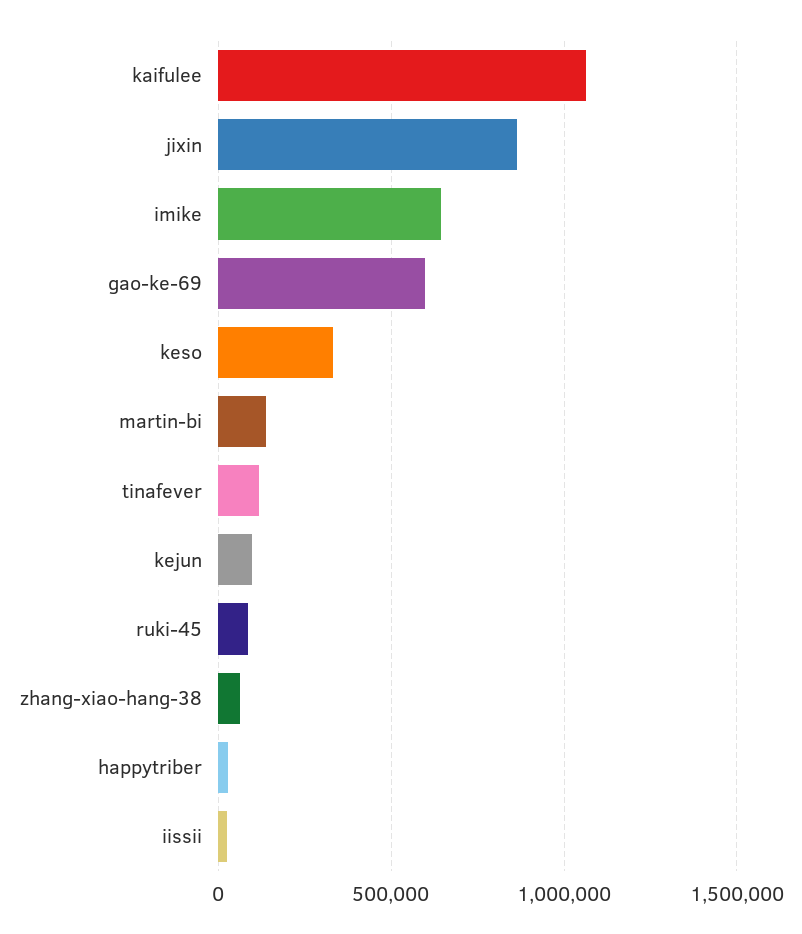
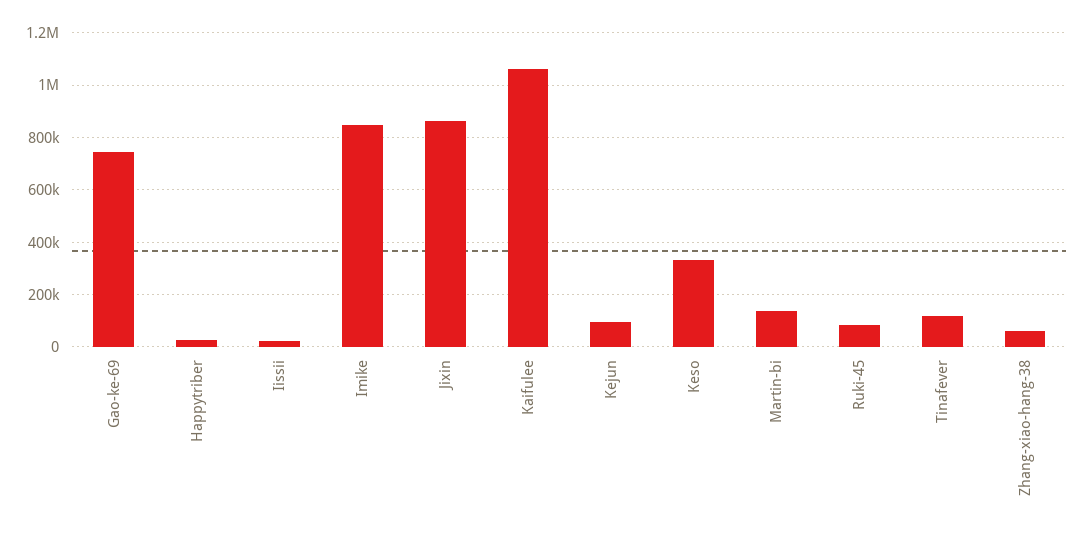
imike: 650000 -> 850000
gao-ke-69: 600000 -> 750000

